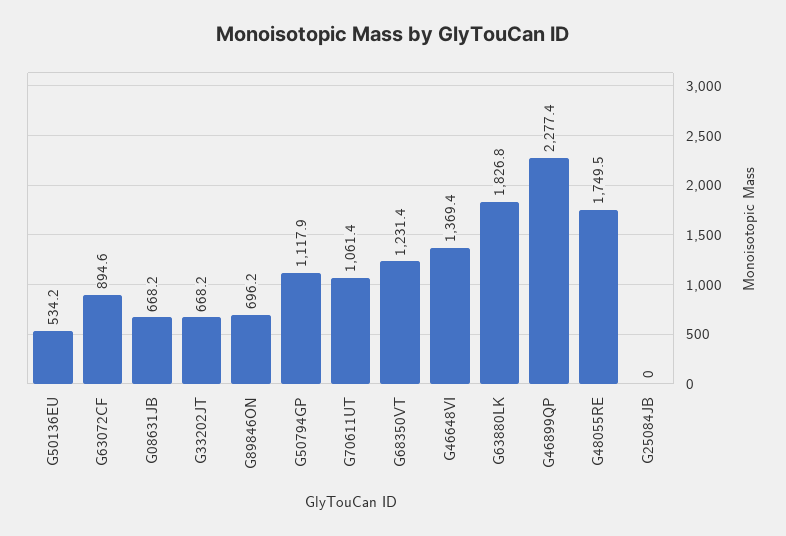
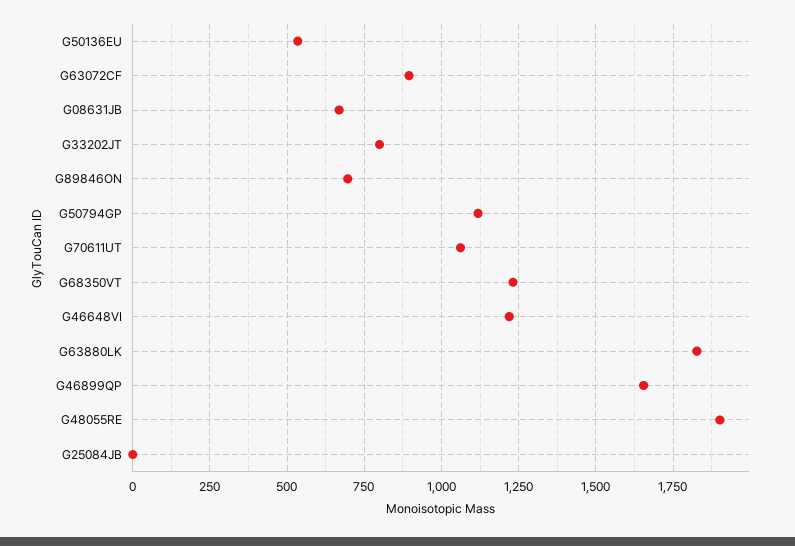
G33202JT: 668.2 -> 800
G46648VI: 1369.4 -> 1225
G46899QP: 2277.4 -> 1650
G48055RE: 1749.5 -> 1900

